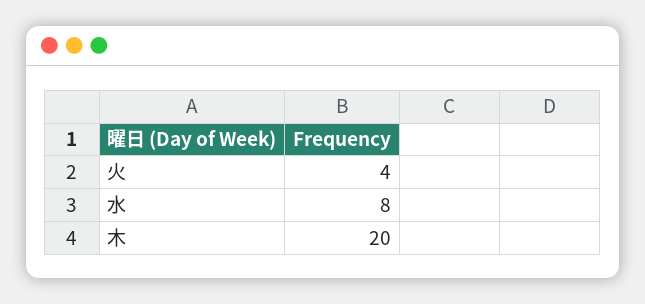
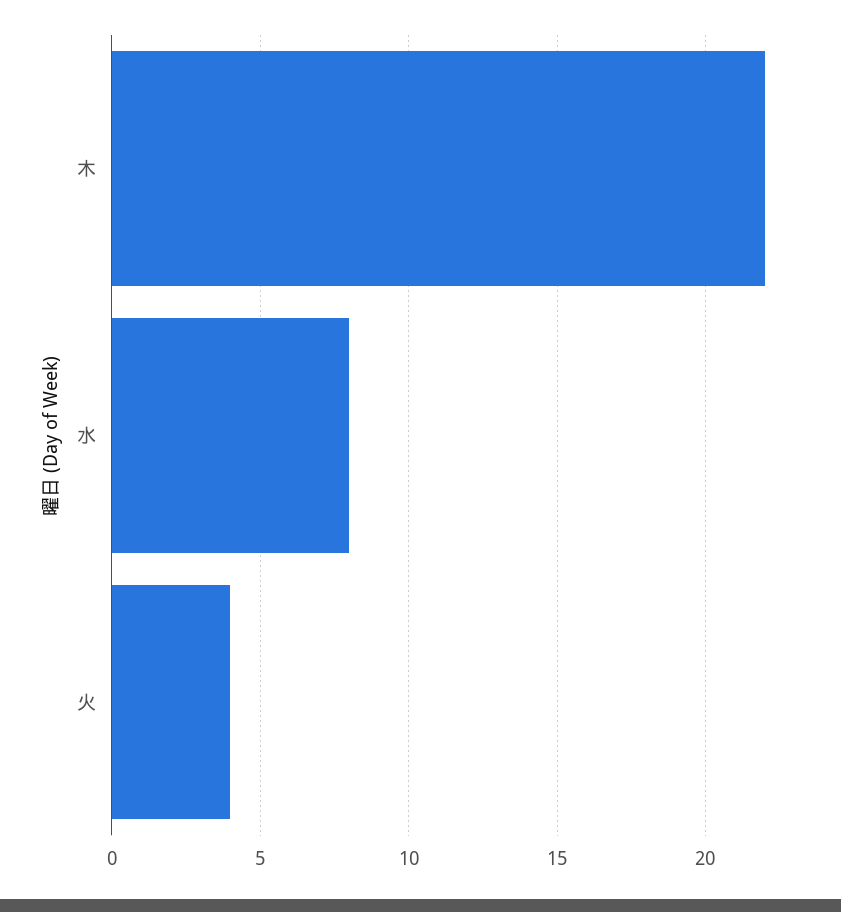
木: 20 -> 22

